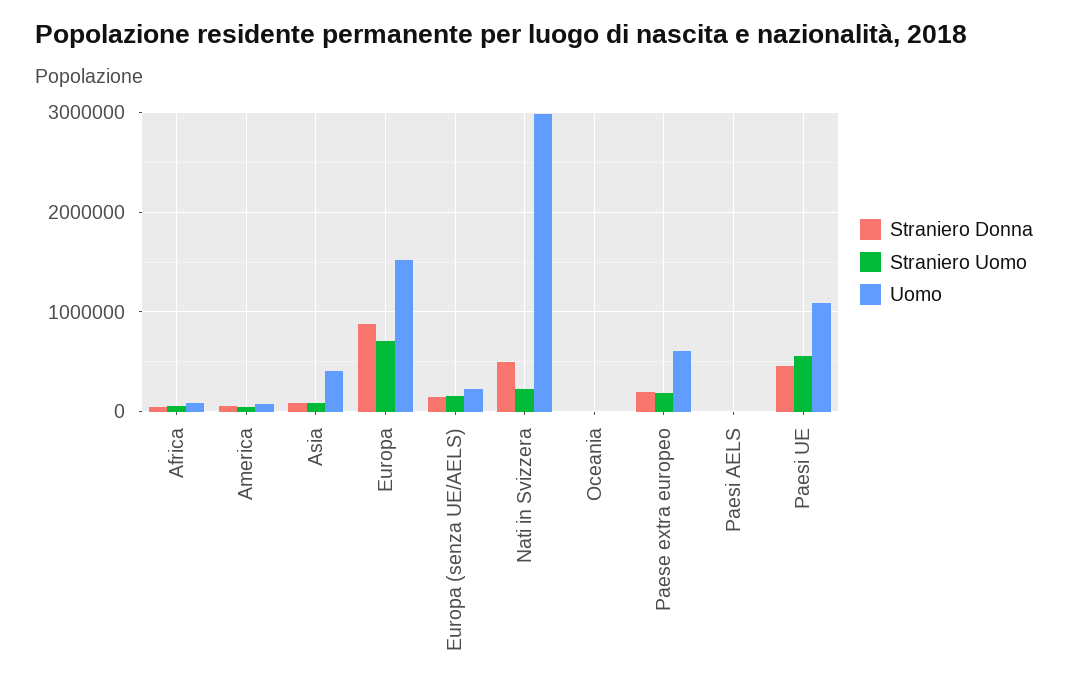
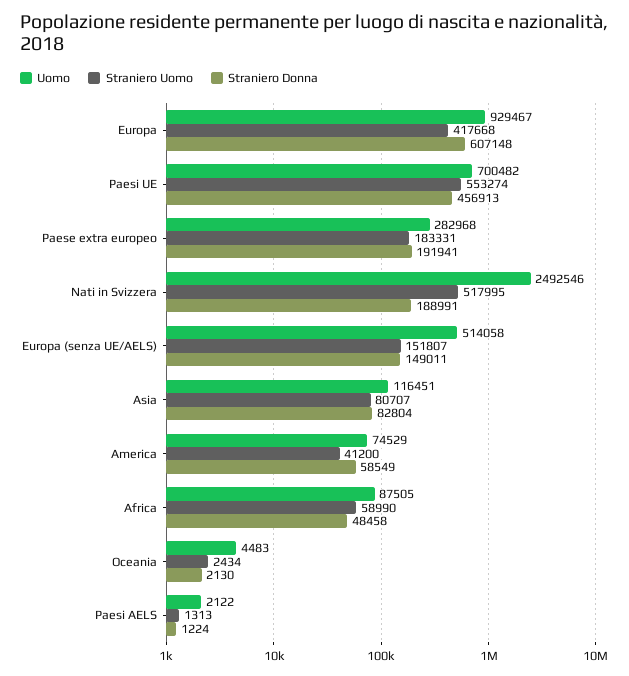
Uomo, Asia: 400000 -> 116451
Straniero Donna, Europa: 900000 -> 607148
Straniero Uomo, Europa: 700000 -> 417668
Uomo, Europa: 1500000 -> 929467
Uomo, Europa (senza UE/AELS): 200000 -> 514058
Straniero Donna, Nati in Svizzera: 500000 -> 188991
Straniero Uomo, Nati in Svizzera: 200000 -> 517995
Uomo, Nati in Svizzera: 3000000 -> 2492546
Uomo, Paese extra europeo: 600000 -> 282968
Uomo, Paesi UE: 1100000 -> 700482

